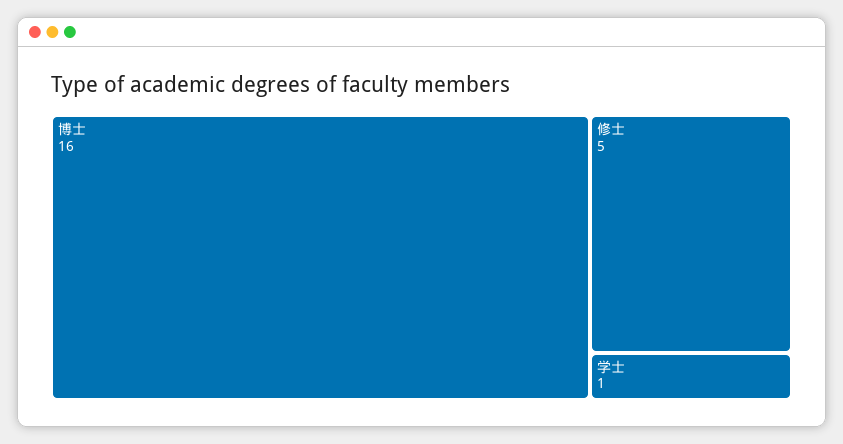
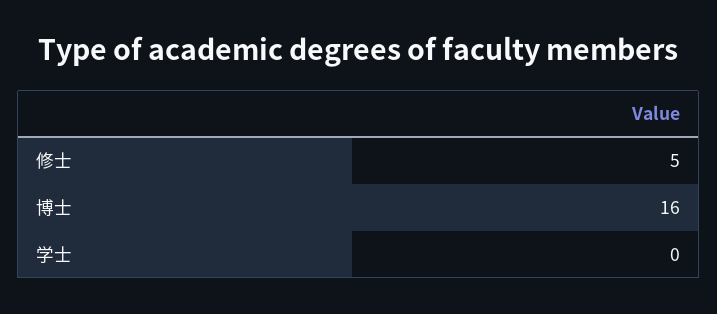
学士: 1 -> 0

